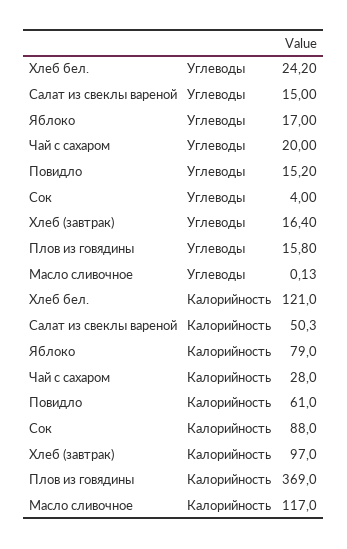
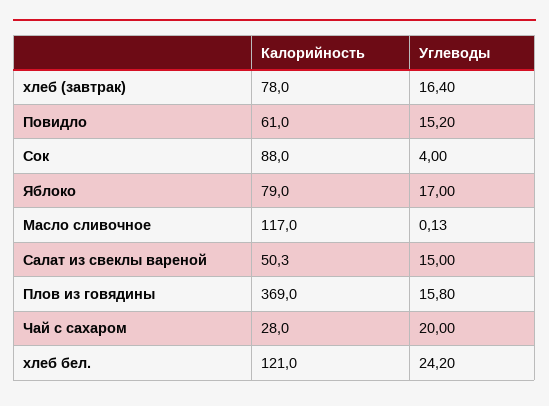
Хлеб (завтрак), Калорийность: 97 -> 78

